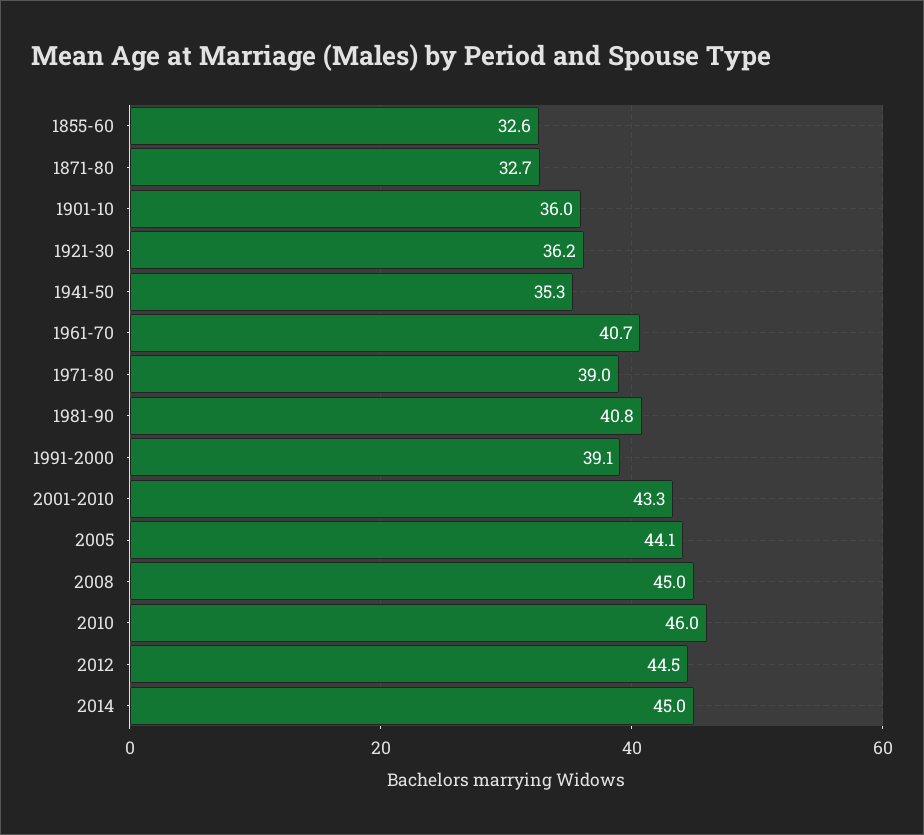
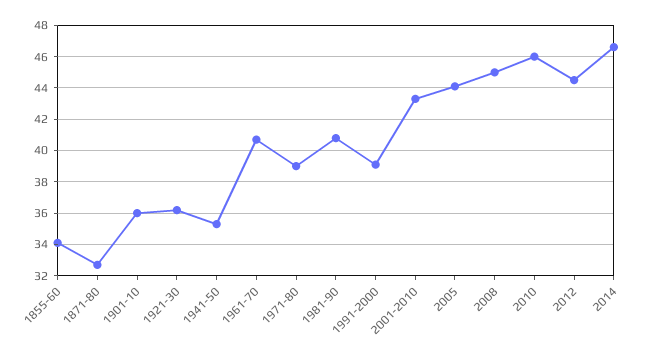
1855-60: 32.6 -> 34
2014: 45 -> 46.5

